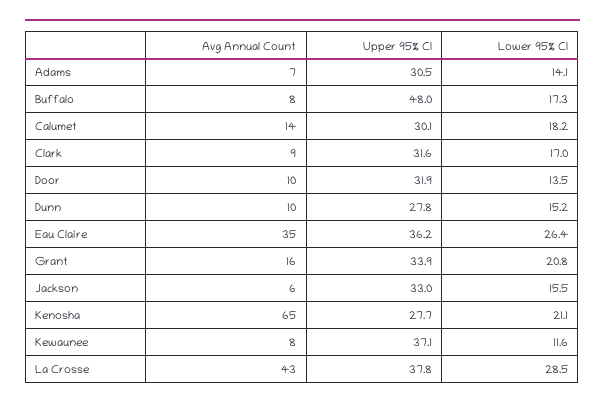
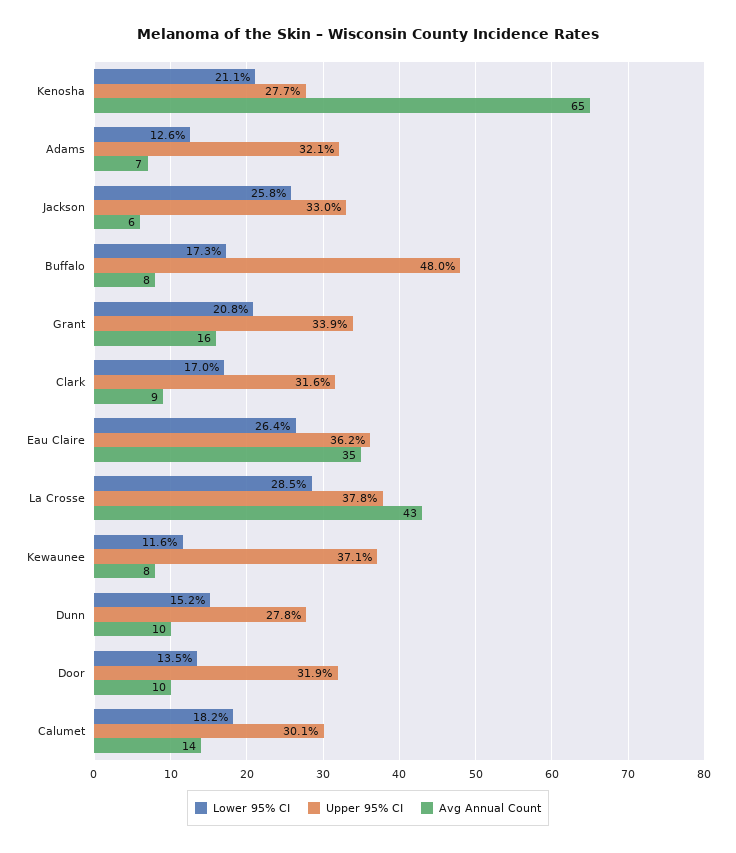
Upper 95% CI, Adams: 30.5 -> 32.1
Lower 95% CI, Adams: 14.1 -> 12.6
Lower 95% CI, Jackson: 15.5 -> 25.8

